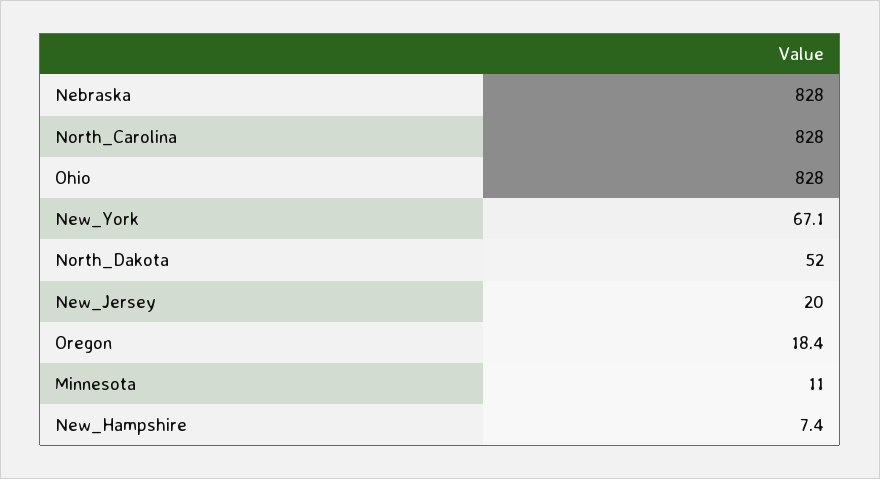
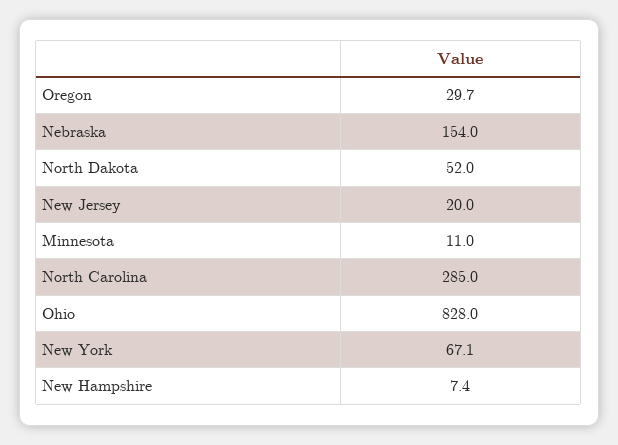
Nebraska: 828 -> 154
North_Carolina: 828 -> 285
Oregon: 18.4 -> 29.7

